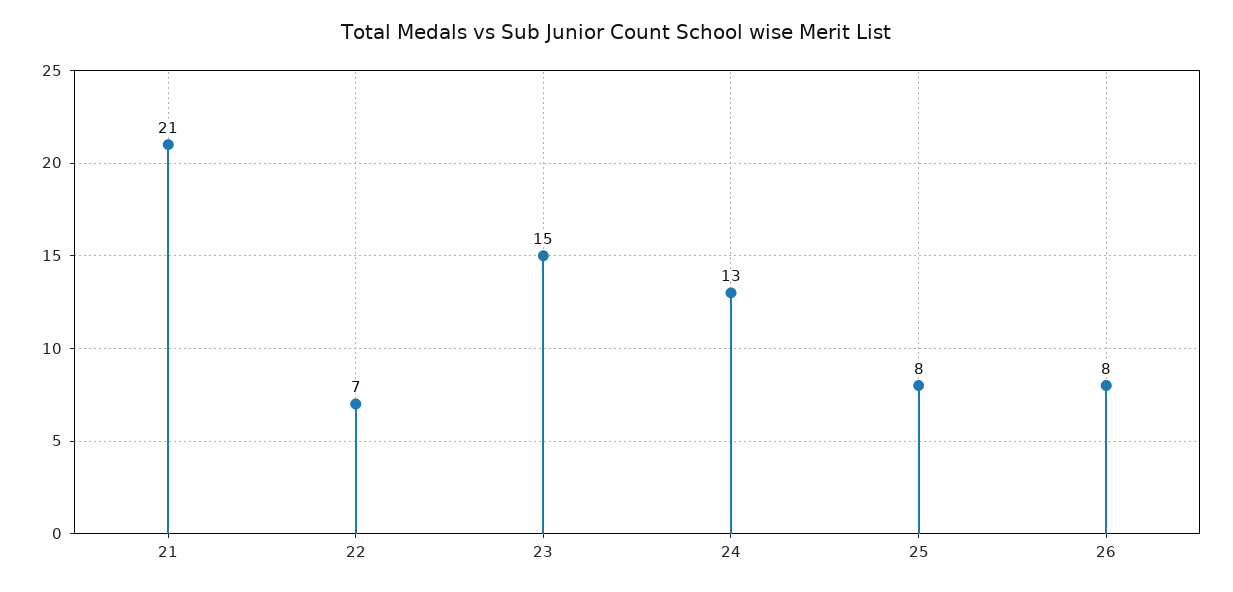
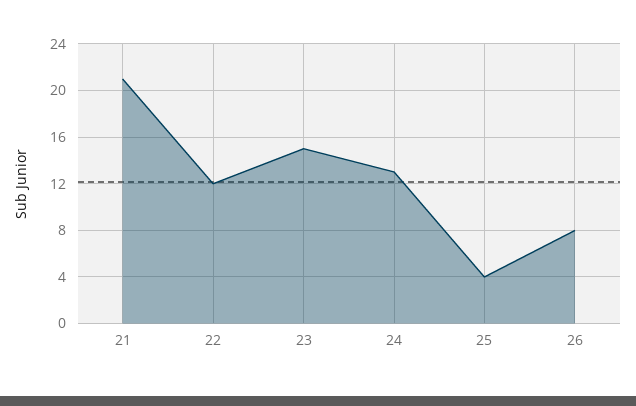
22: 7 -> 12
25: 8 -> 4

